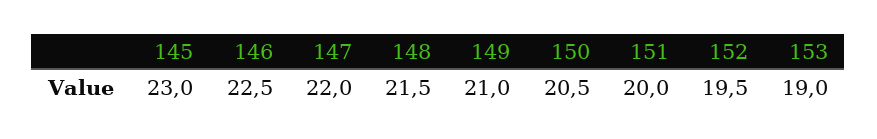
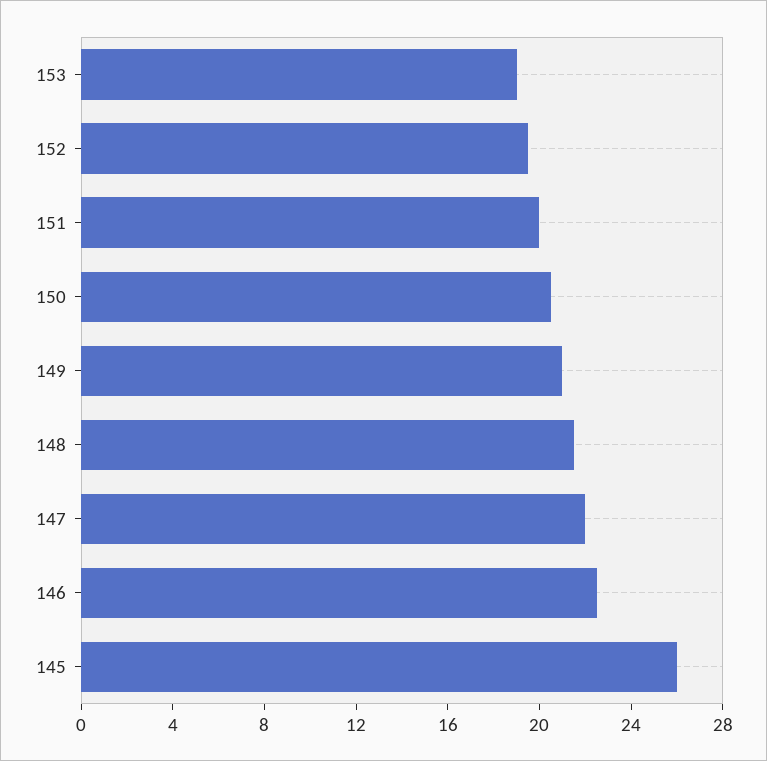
145: 23 -> 26

